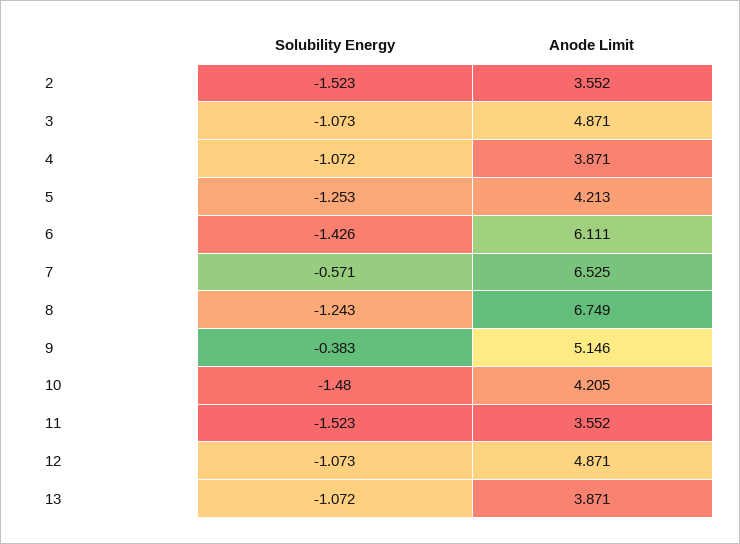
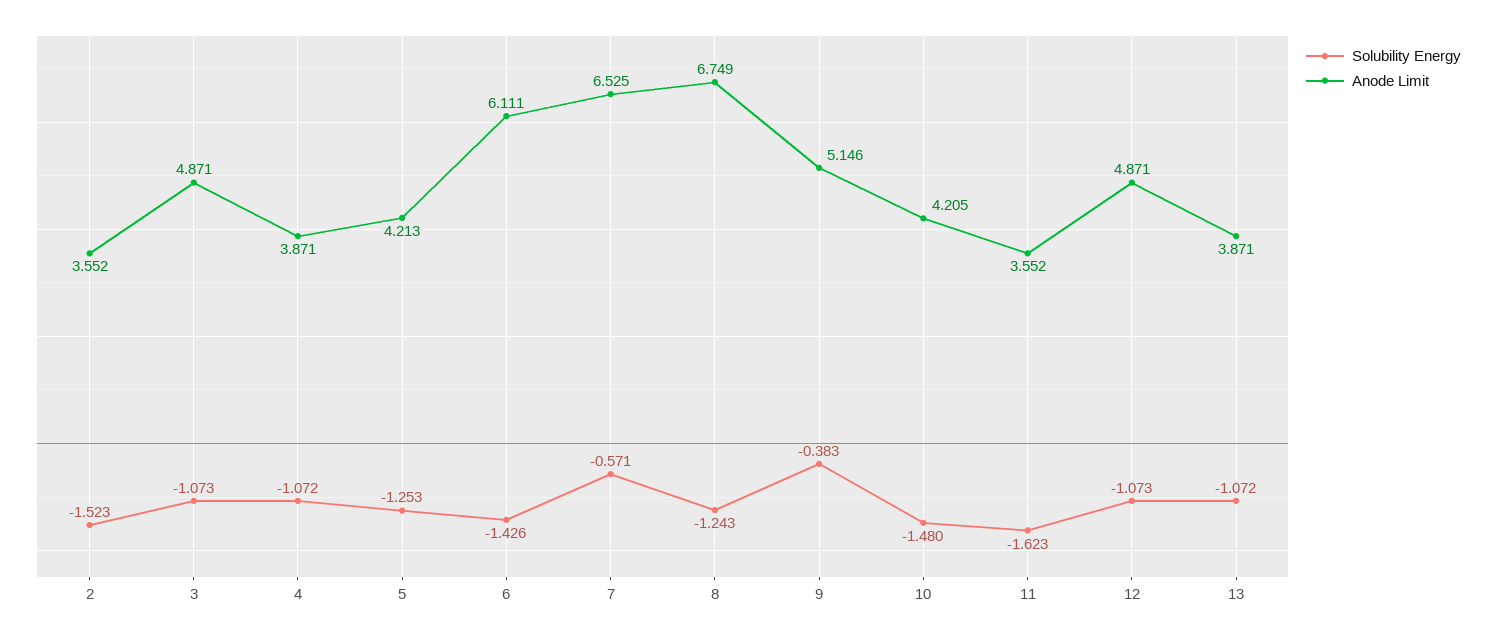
Solubility Energy, 11: -1.523 -> -1.623

